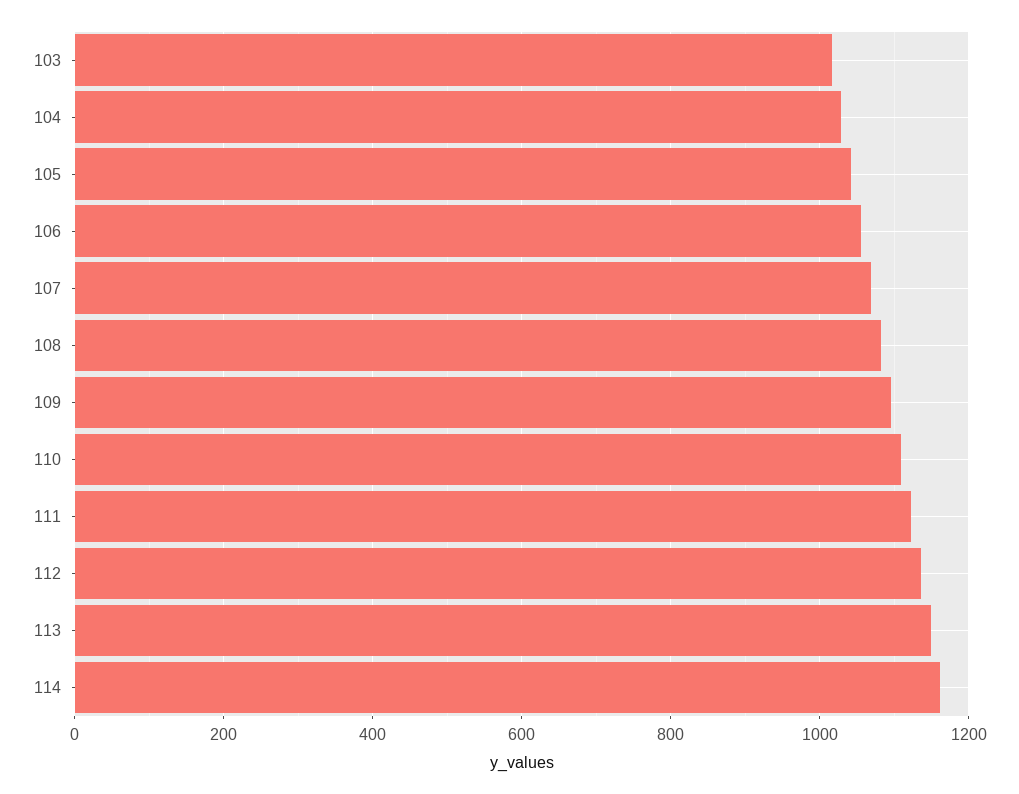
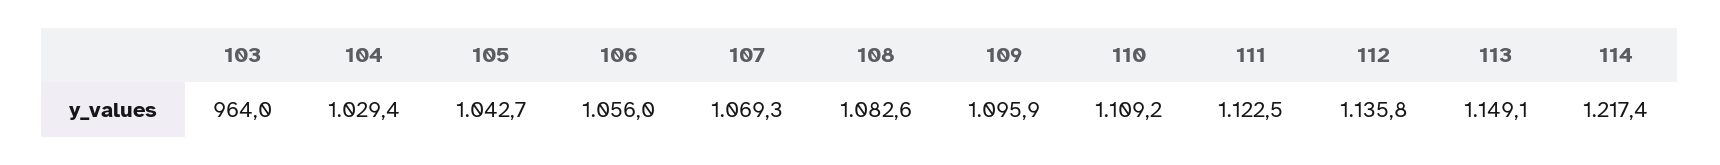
103: 1020 -> 964
114: 1160 -> 1217.4

